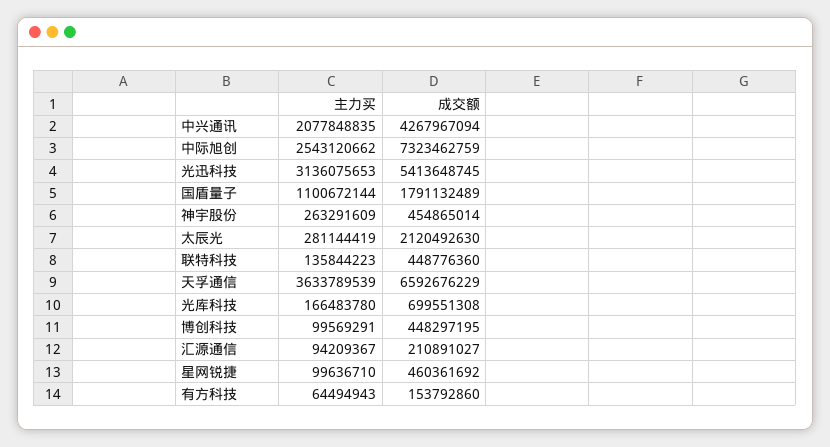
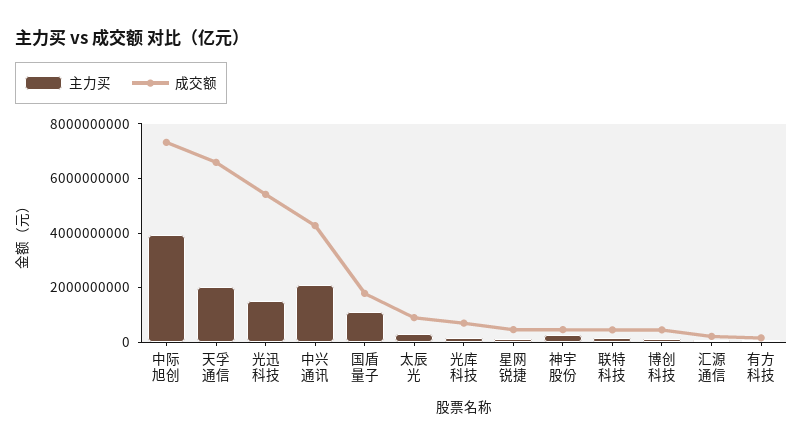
主力买, 中际旭创: 2543120662 -> 4000000000
主力买, 光迅科技: 3136075653 -> 1500000000
成交额, 太辰光: 2120492630 -> 1000000000
主力买, 天孚通信: 3633789539 -> 2000000000

